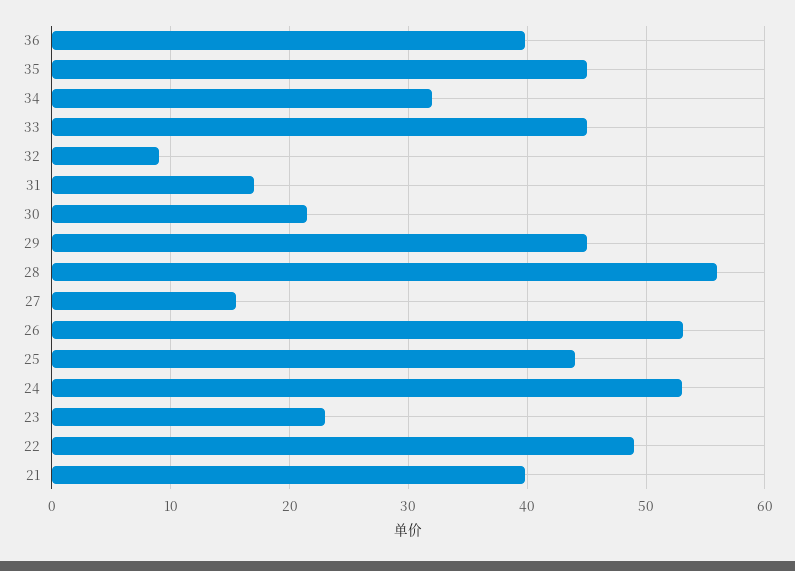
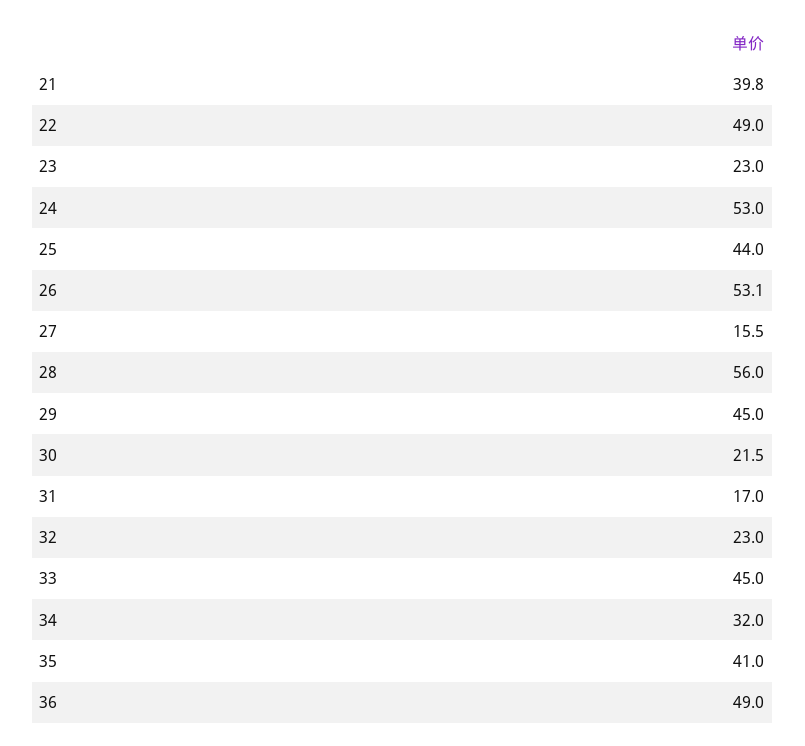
36: 40 -> 49
35: 45 -> 41
32: 9 -> 23

